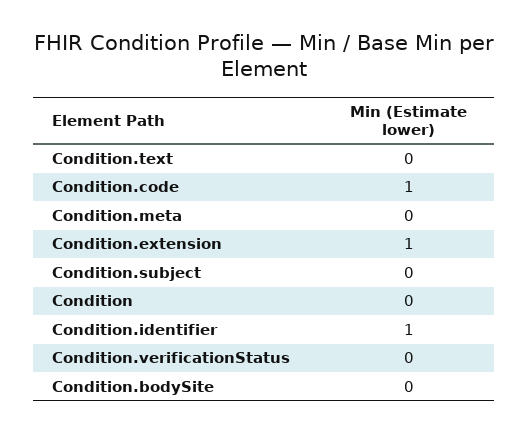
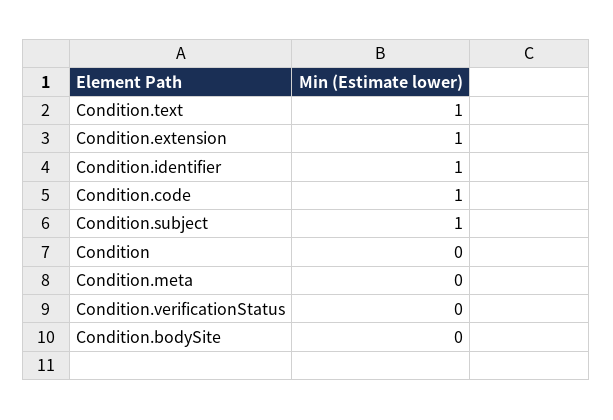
Condition.text: 0 -> 1
Condition.subject: 0 -> 1

